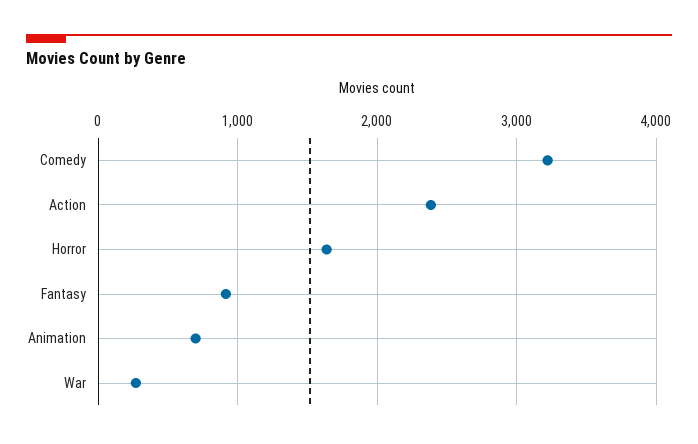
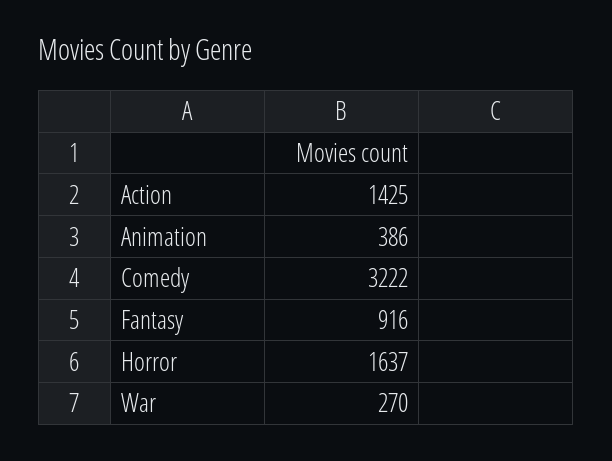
Action: 2400 -> 1425
Animation: 700 -> 386

